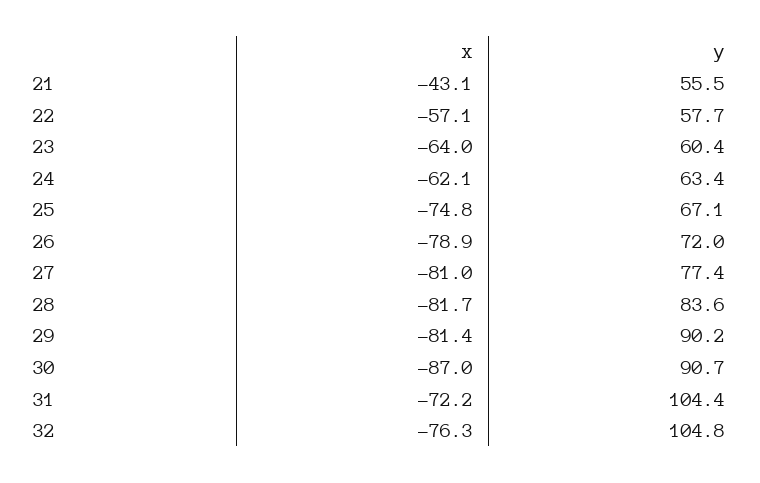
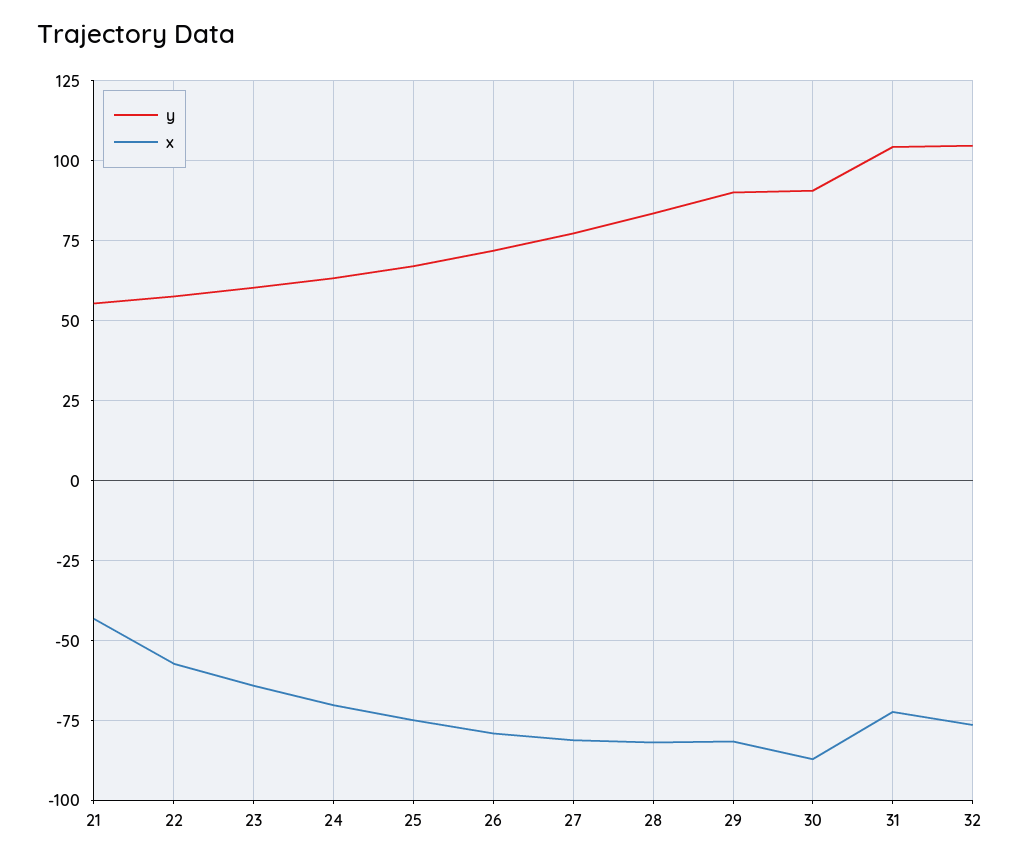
x, 24: -62.1 -> -70

